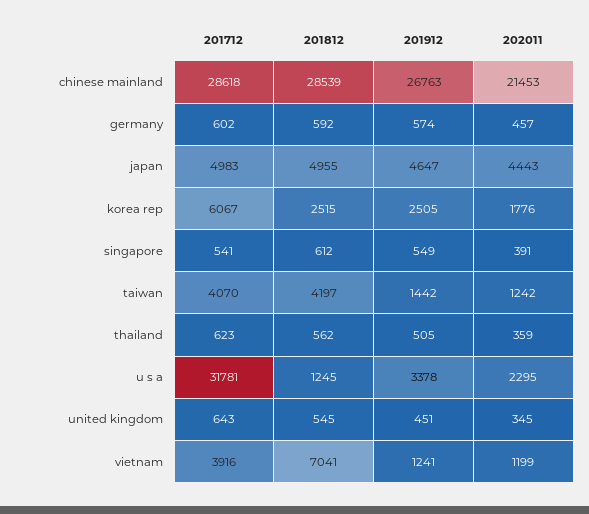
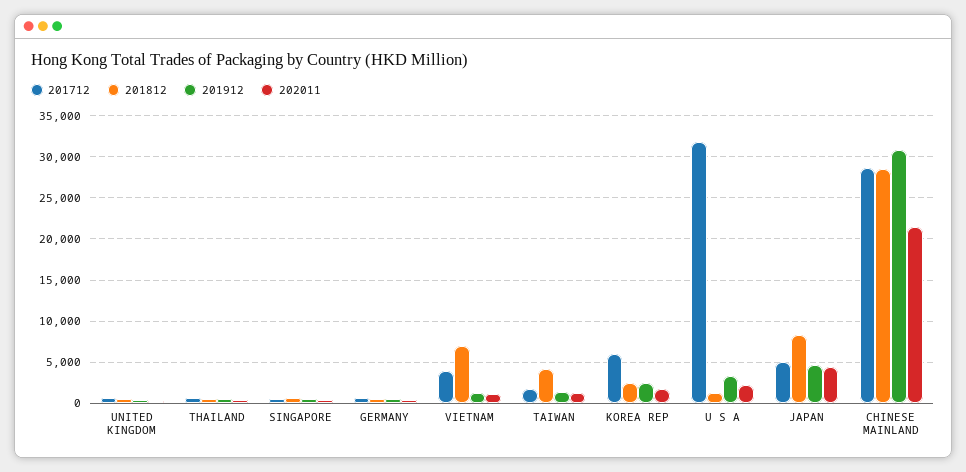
201912, chinese mainland: 26763 -> 31000
201812, japan: 4955 -> 8000
201712, taiwan: 4070 -> 2000

